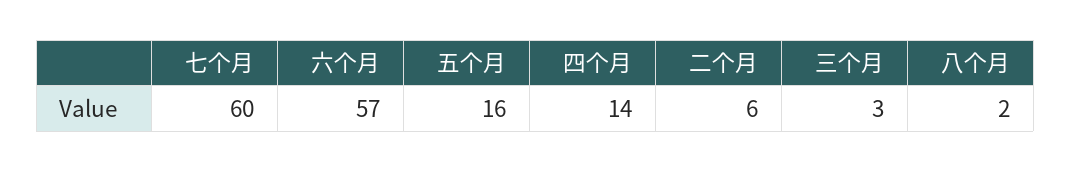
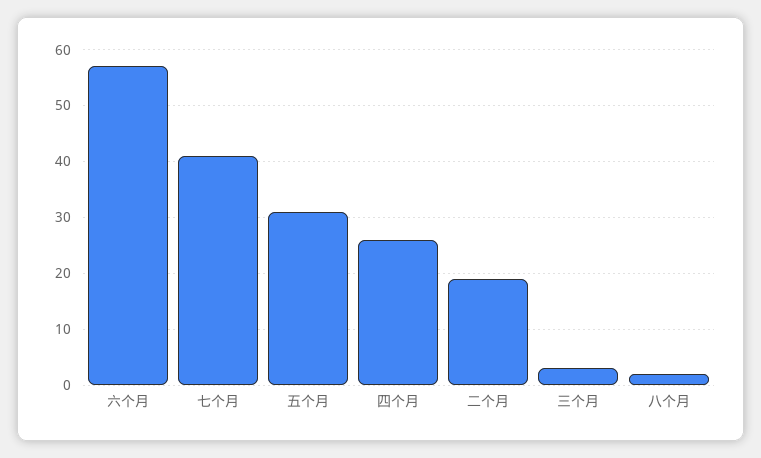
七个月: 60 -> 40
五个月: 16 -> 30
四个月: 14 -> 25
二个月: 6 -> 20

